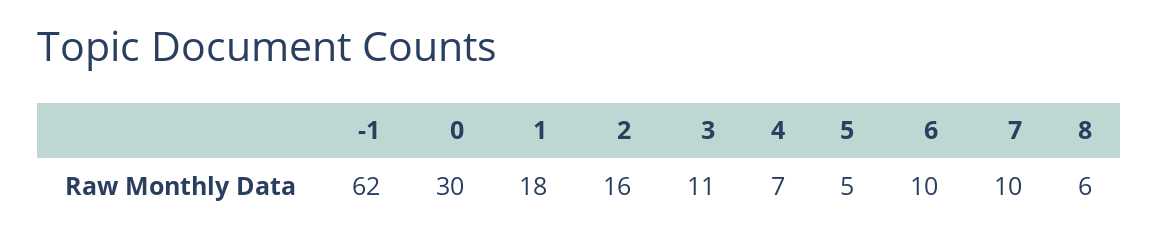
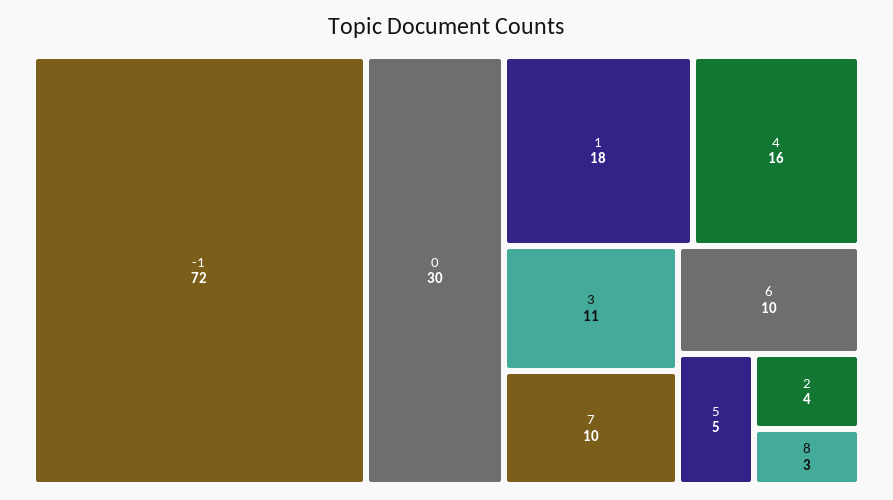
-1: 62 -> 72
2: 16 -> 4
4: 7 -> 16
8: 6 -> 3

